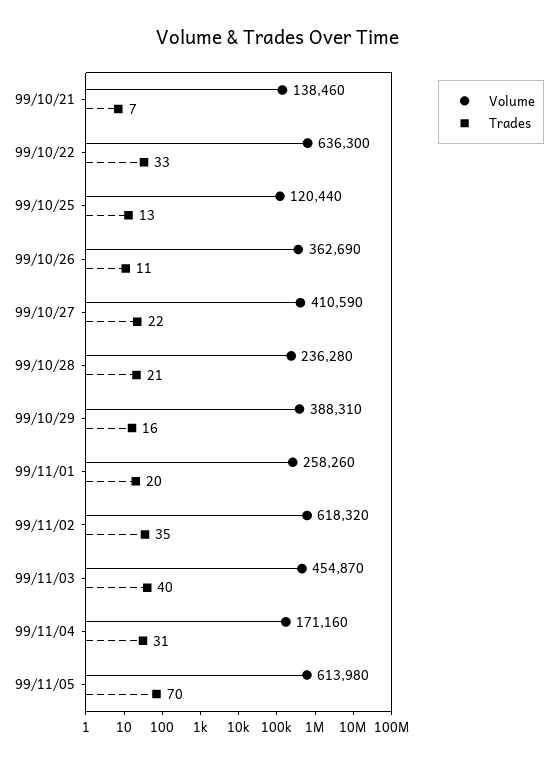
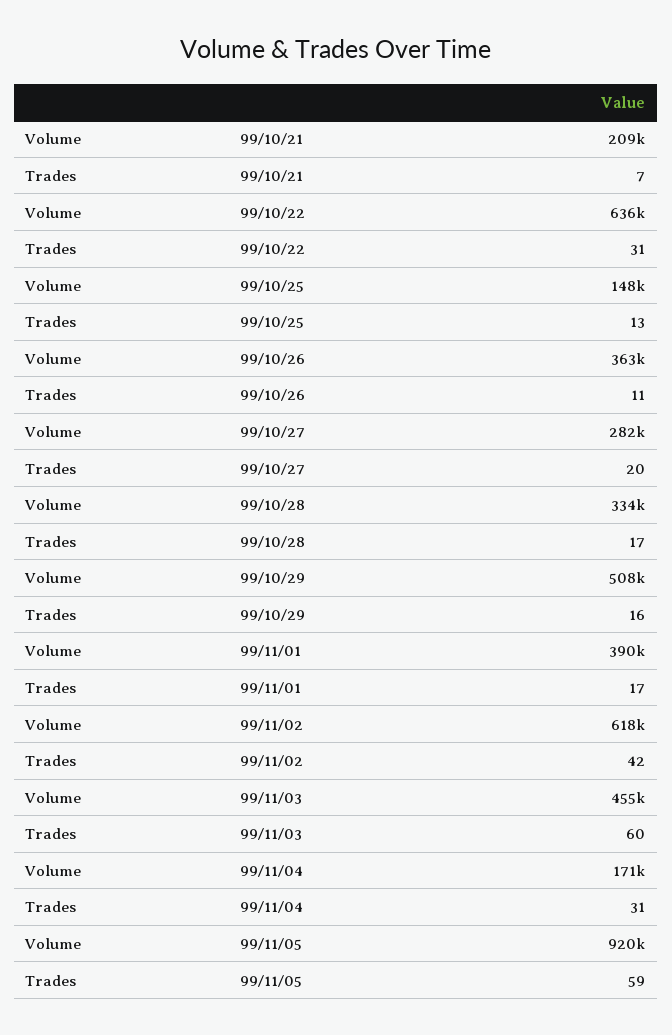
Volume, 99/10/21: 138460 -> 209000
Trades, 99/10/22: 33 -> 31
Volume, 99/10/25: 120440 -> 148000
Volume, 99/10/27: 410590 -> 282000
Trades, 99/10/27: 22 -> 20
Volume, 99/10/28: 236280 -> 334000
Trades, 99/10/28: 21 -> 17
Volume, 99/10/29: 388310 -> 508000
Volume, 99/11/01: 258260 -> 390000
Trades, 99/11/01: 20 -> 17
Trades, 99/11/02: 35 -> 42
Trades, 99/11/03: 40 -> 60
Volume, 99/11/05: 613980 -> 920000
Trades, 99/11/05: 70 -> 59

